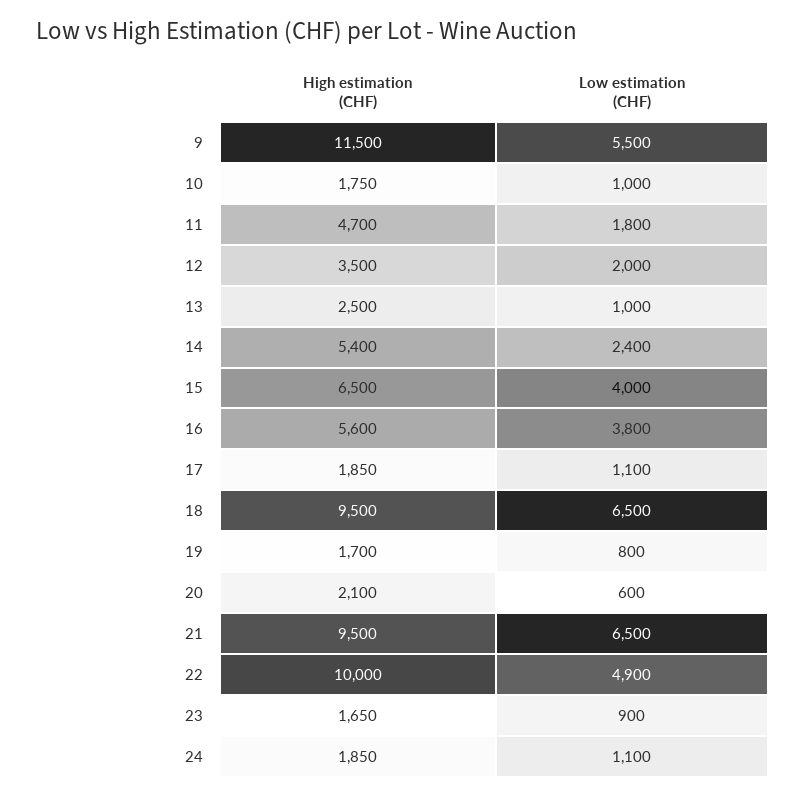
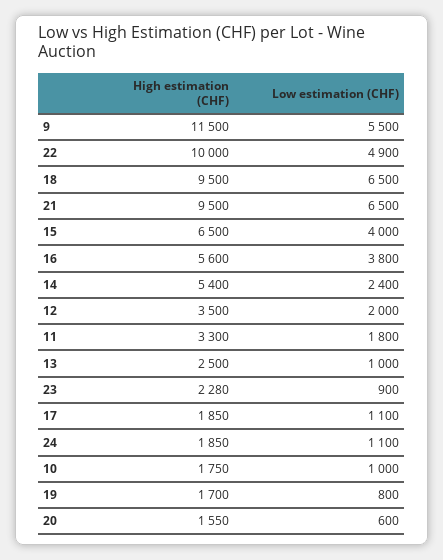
High estimation (CHF), 11: 4700 -> 3300
High estimation (CHF), 20: 2100 -> 1550
High estimation (CHF), 23: 1650 -> 2280

